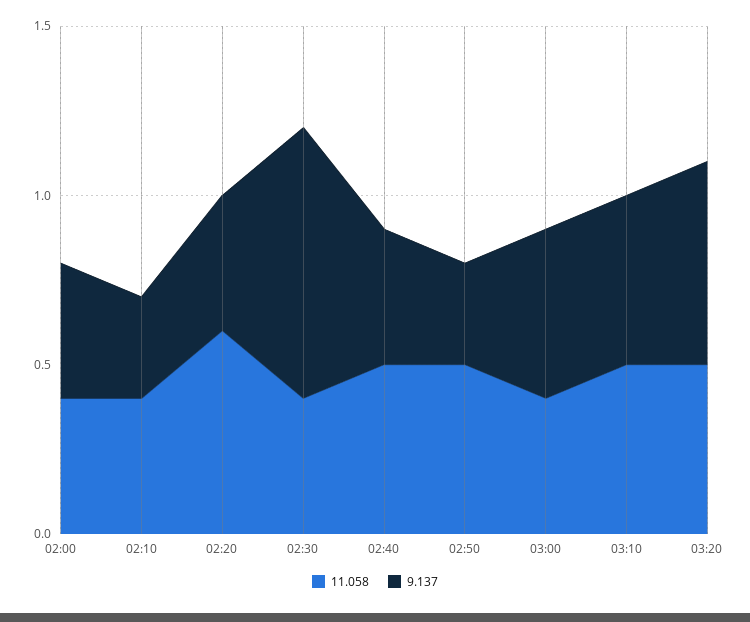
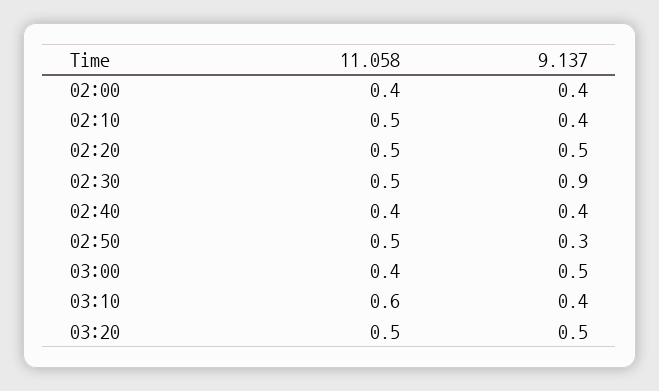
11.058, 02:10: 0.4 -> 0.5
9.137, 02:10: 0.3 -> 0.4
11.058, 02:20: 0.6 -> 0.5
9.137, 02:20: 0.4 -> 0.5
11.058, 02:30: 0.4 -> 0.5
9.137, 02:30: 0.8 -> 0.9
11.058, 02:40: 0.5 -> 0.4
11.058, 03:10: 0.5 -> 0.6
9.137, 03:10: 0.5 -> 0.4
9.137, 03:20: 0.6 -> 0.5

